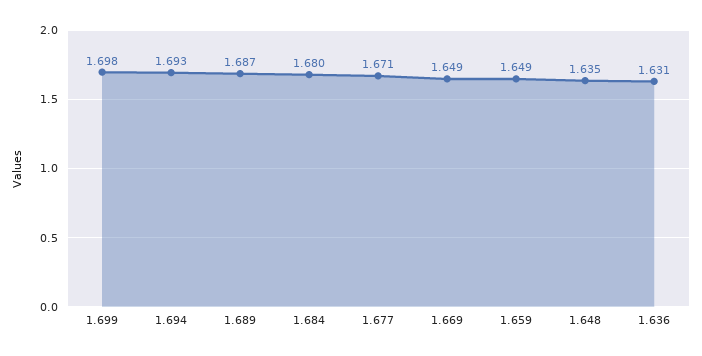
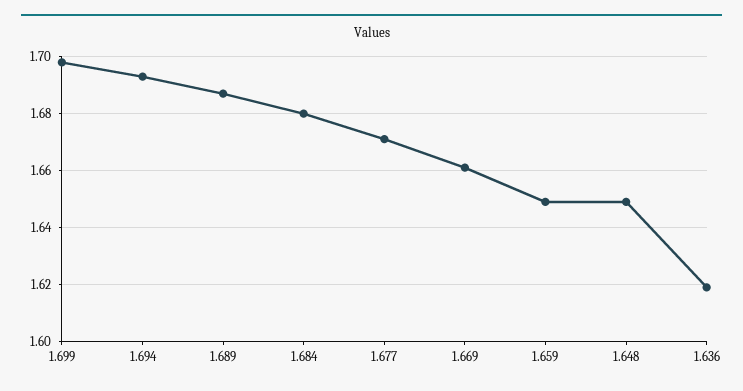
1.669: 1.649 -> 1.66
1.648: 1.635 -> 1.65
1.636: 1.631 -> 1.62

